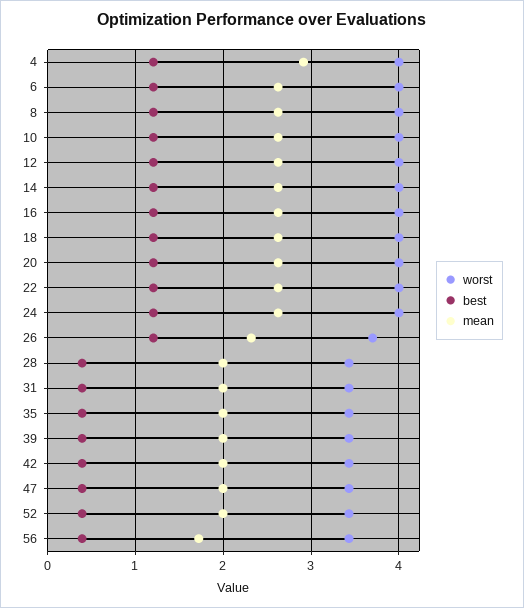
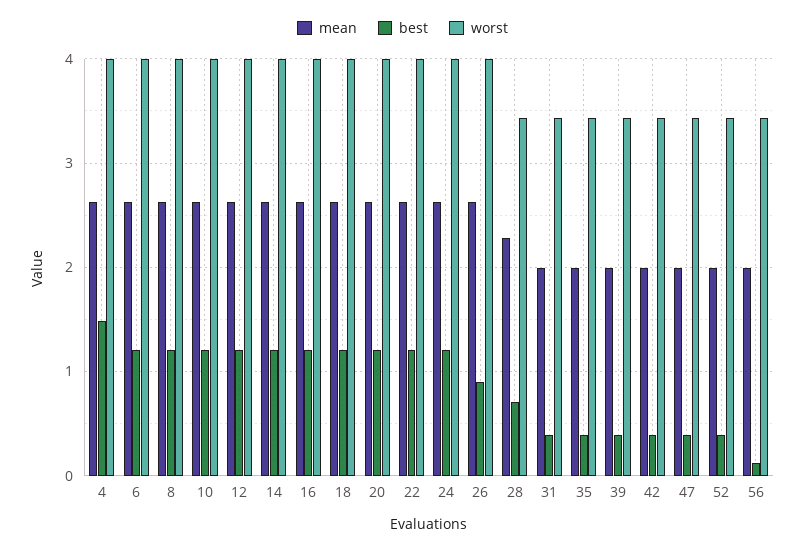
best, 4: 1.2 -> 1.5
mean, 4: 2.9 -> 2.6
worst, 26: 3.7 -> 4
best, 26: 1.2 -> 0.9
mean, 26: 2.3 -> 2.6
best, 28: 0.4 -> 0.7
mean, 28: 2 -> 2.3
best, 56: 0.4 -> 0.1
mean, 56: 1.7 -> 2

